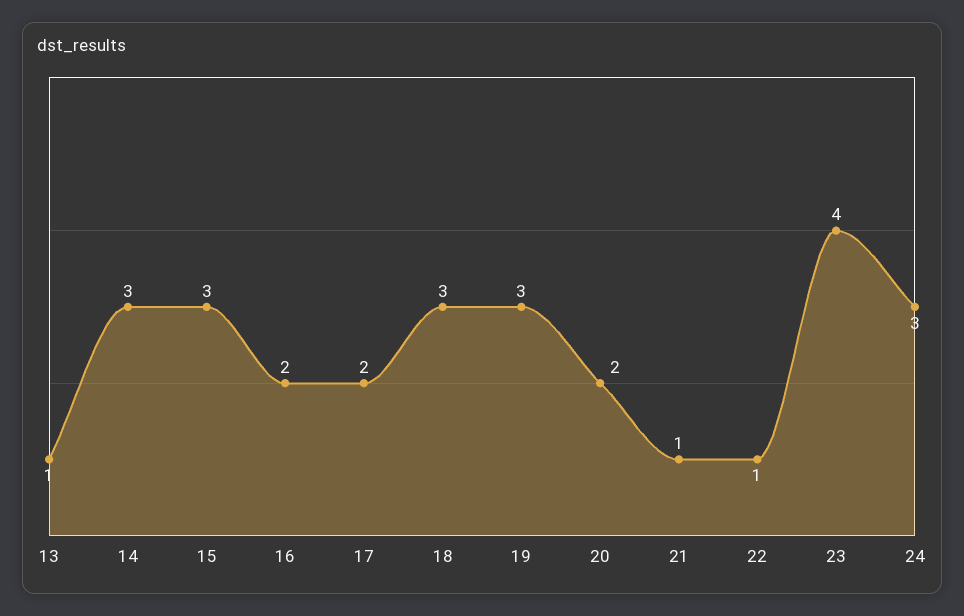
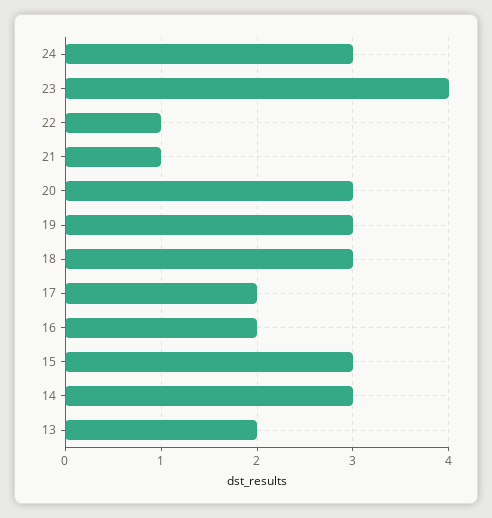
13: 1 -> 2
20: 2 -> 3

